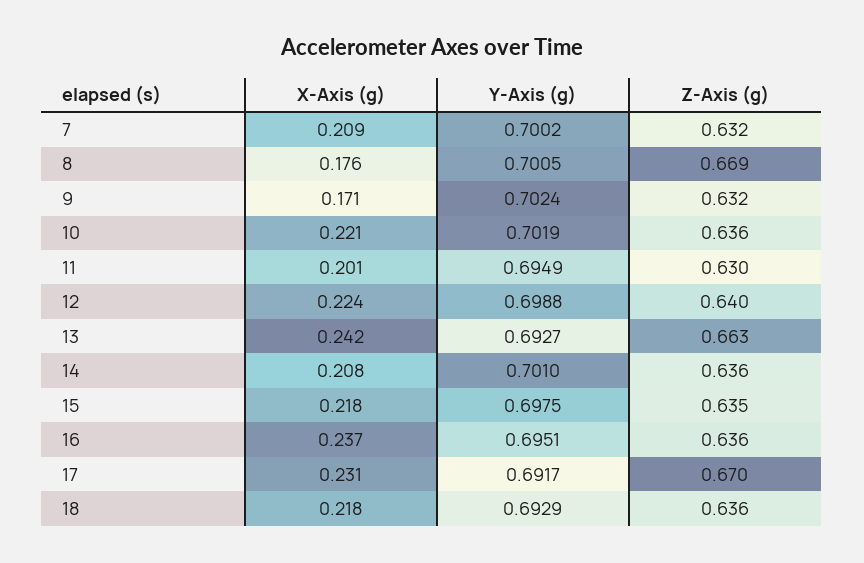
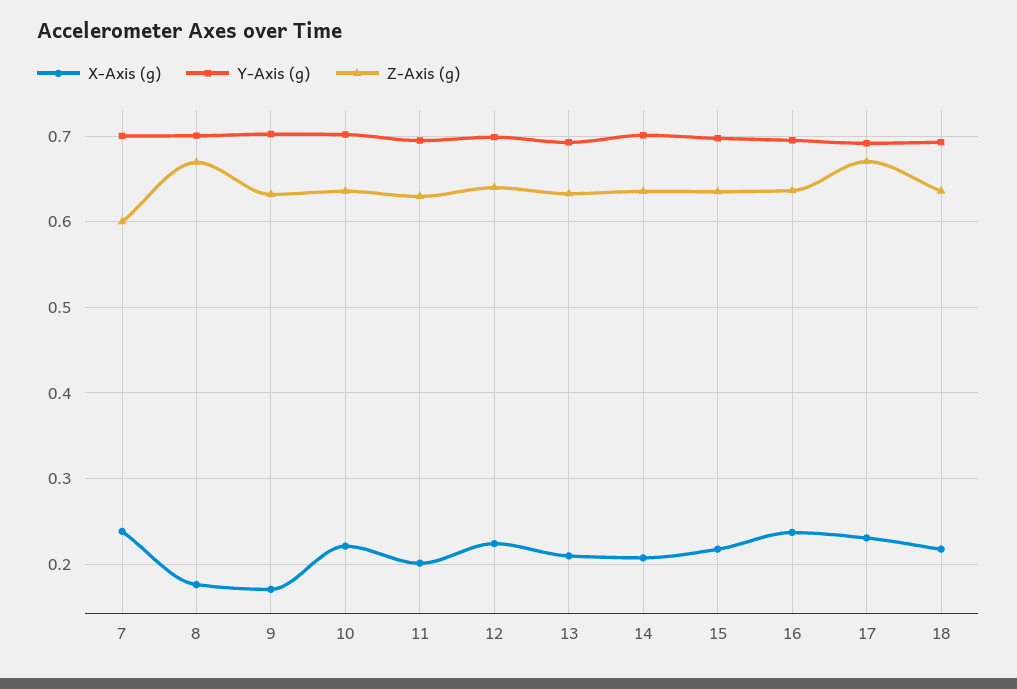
X-Axis (g), 7: 0.209 -> 0.24
Z-Axis (g), 7: 0.632 -> 0.6
X-Axis (g), 13: 0.242 -> 0.21
Z-Axis (g), 13: 0.663 -> 0.63

